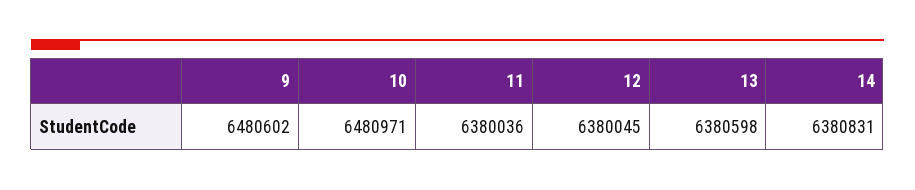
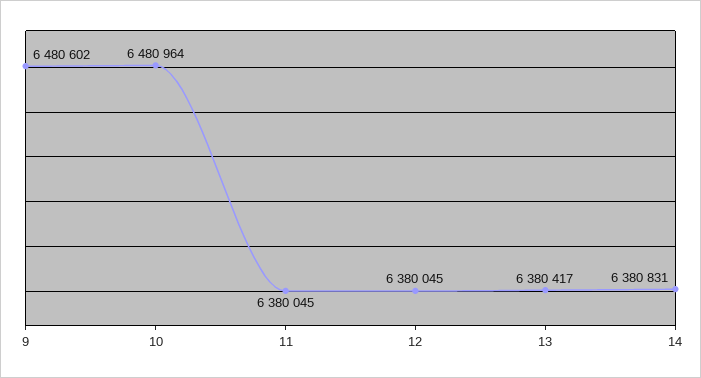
10: 6480971 -> 6480964
11: 6380036 -> 6380045
13: 6380598 -> 6380417

